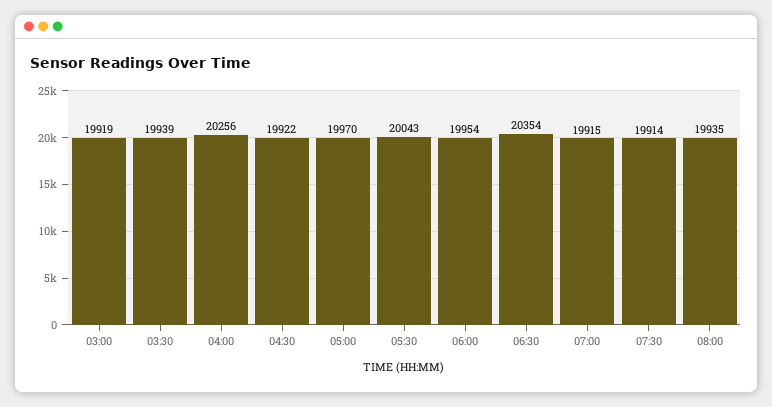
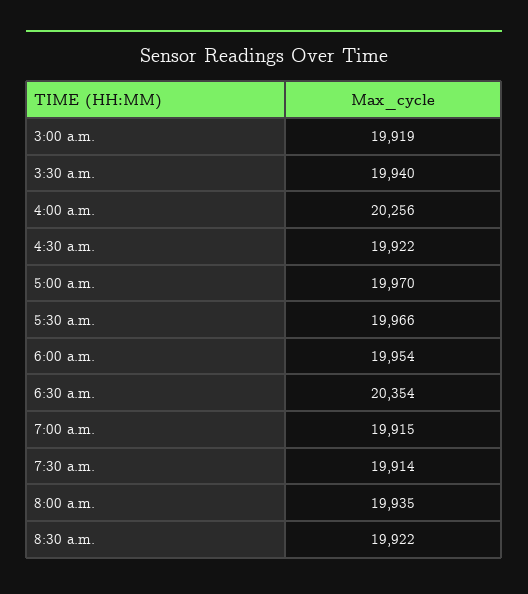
03:30: 19939 -> 19940
05:30: 20043 -> 19966
8:30 a.m.: none -> 19922

